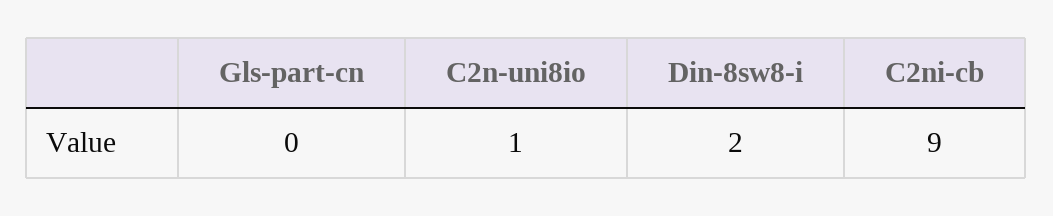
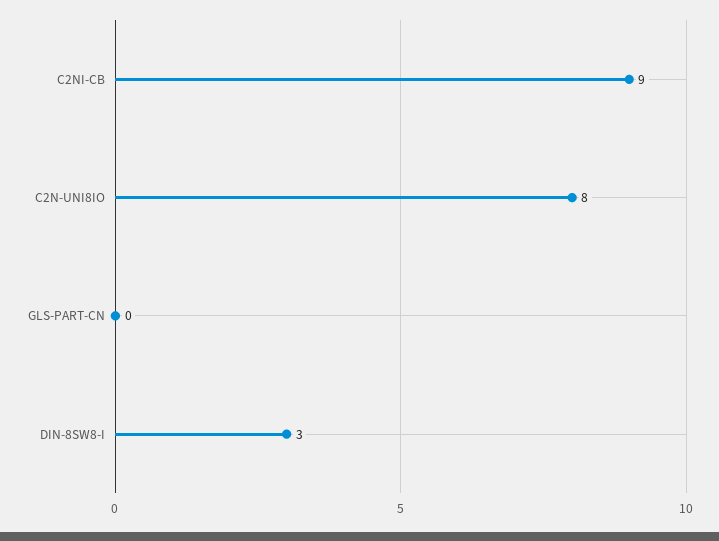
C2n-uni8io: 1 -> 8
Din-8sw8-i: 2 -> 3

